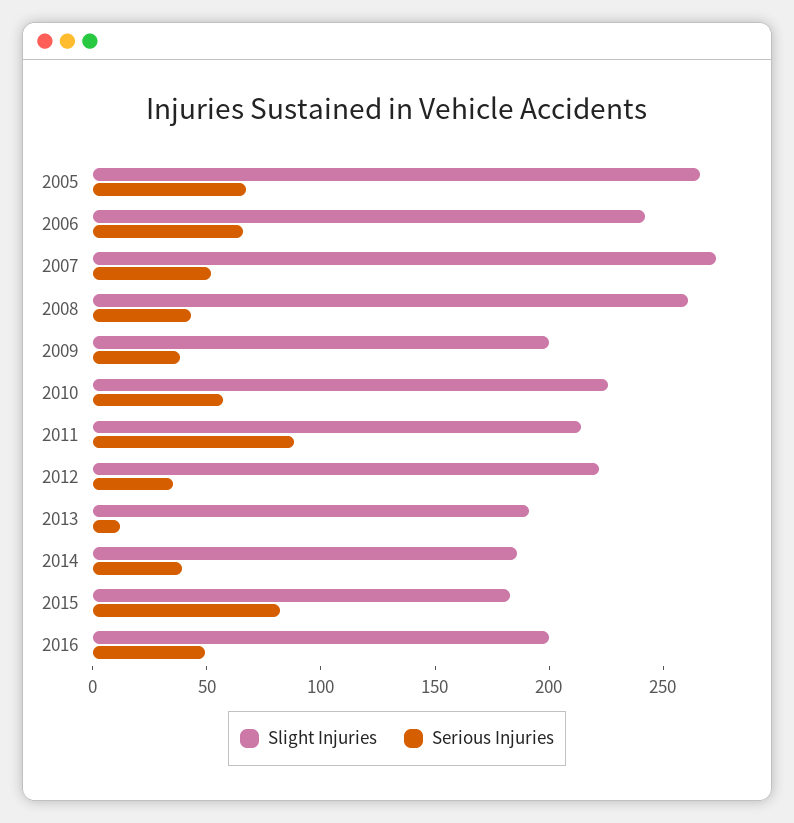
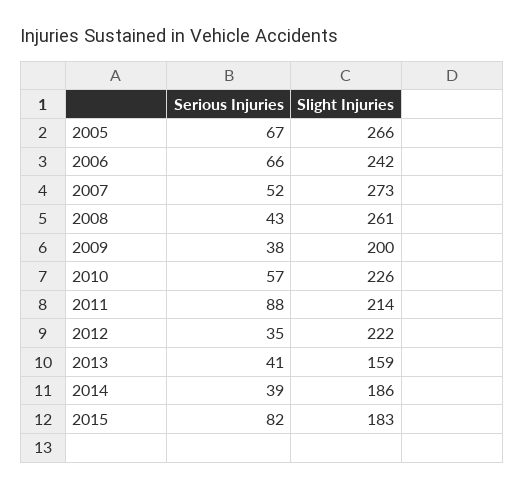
Slight Injuries, 2013: 190 -> 159
Serious Injuries, 2013: 10 -> 41
Slight Injuries, 2016: 200 -> none
Serious Injuries, 2016: 50 -> none

